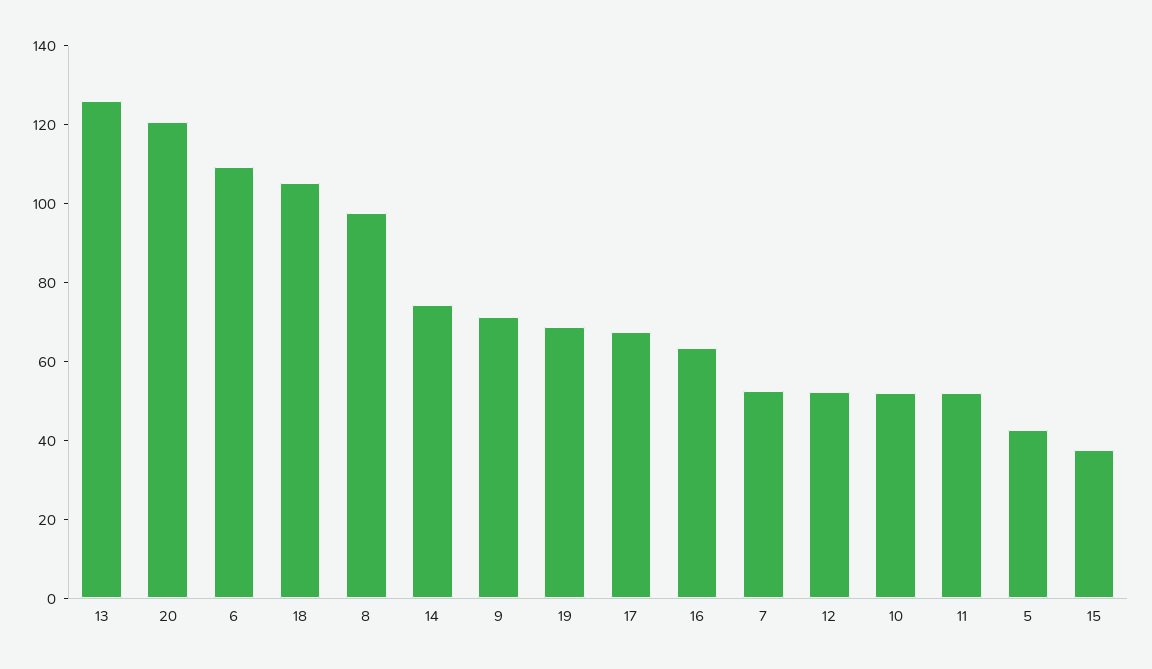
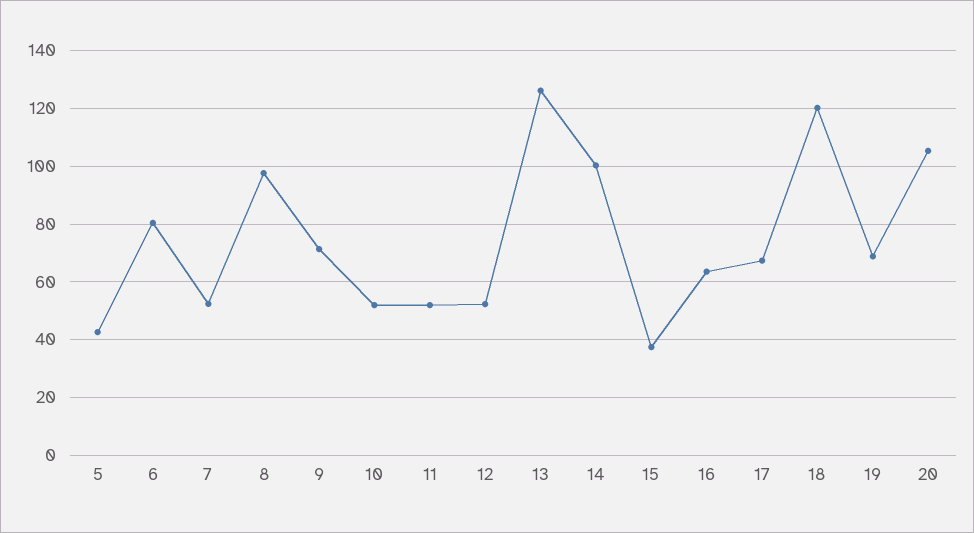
20: 120 -> 105
6: 110 -> 80
18: 105 -> 120
14: 75 -> 100

